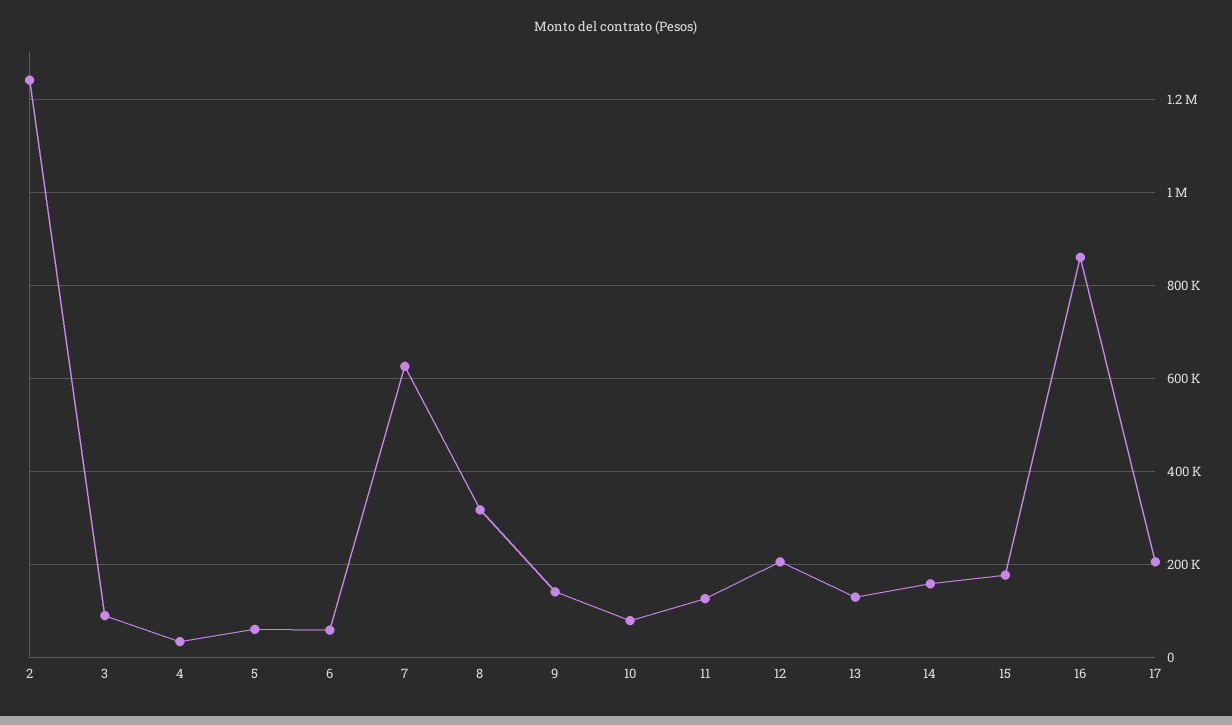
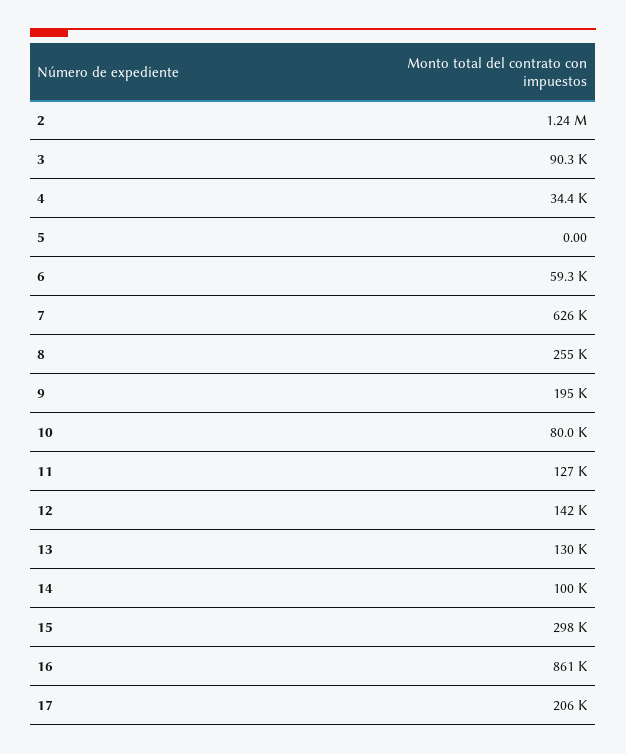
5: 60000 -> 0
8: 320000 -> 255000
9: 140000 -> 195000
12: 200000 -> 142000
14: 160000 -> 100000
15: 180000 -> 298000

